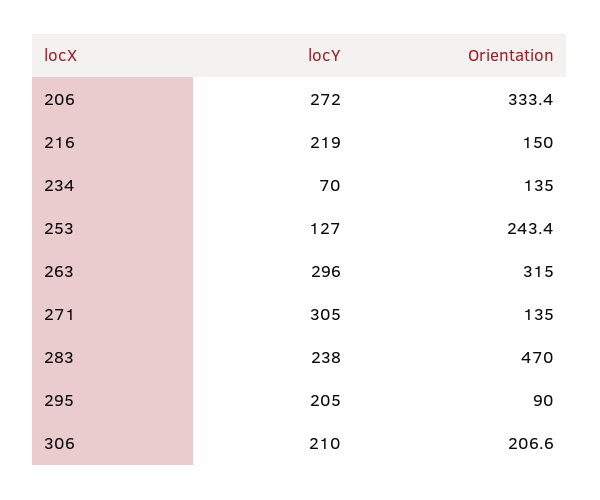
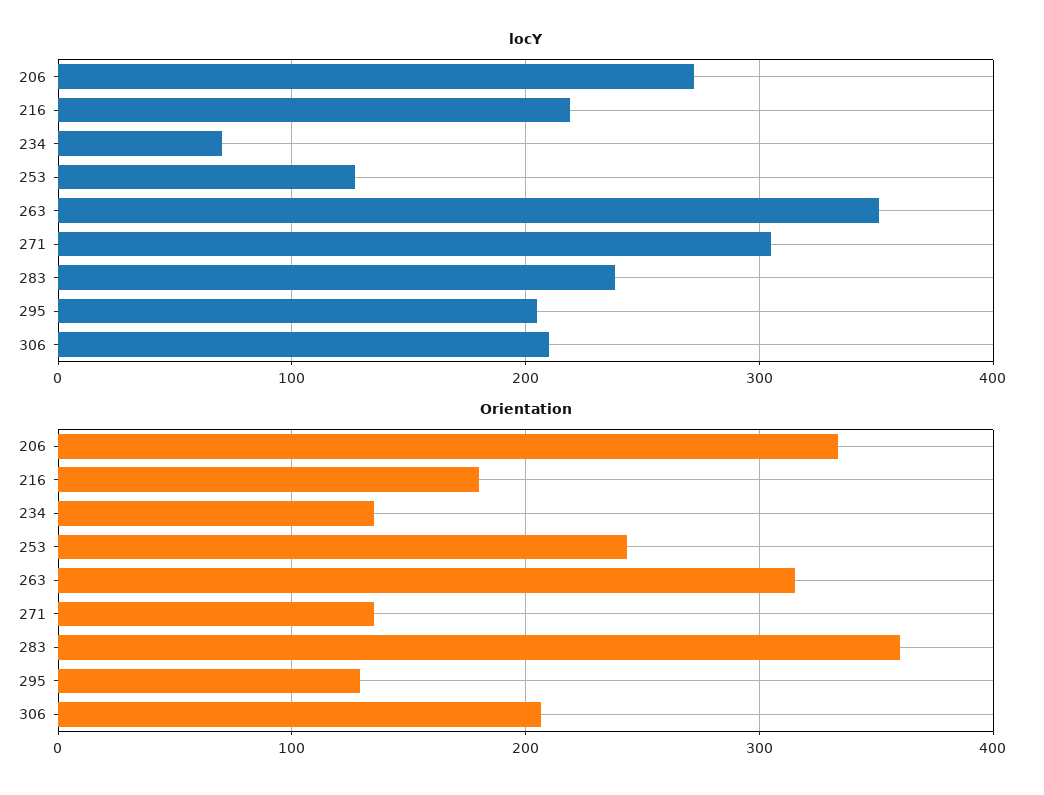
Orientation, 216: 150 -> 180
locY, 263: 296 -> 350
Orientation, 283: 470 -> 360
Orientation, 295: 90 -> 130

